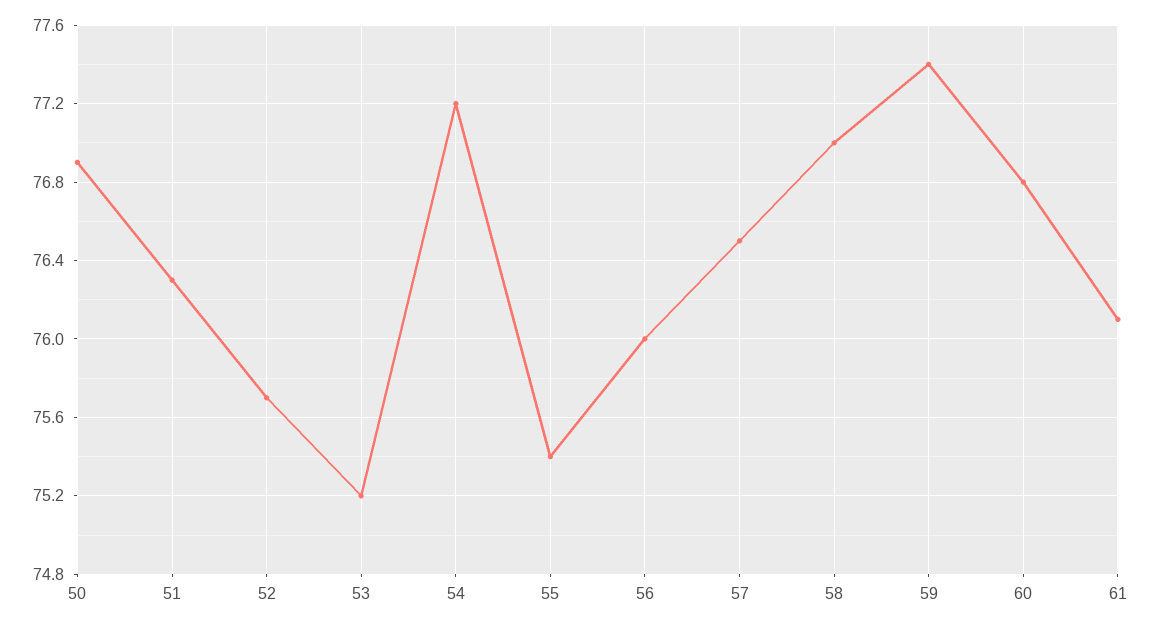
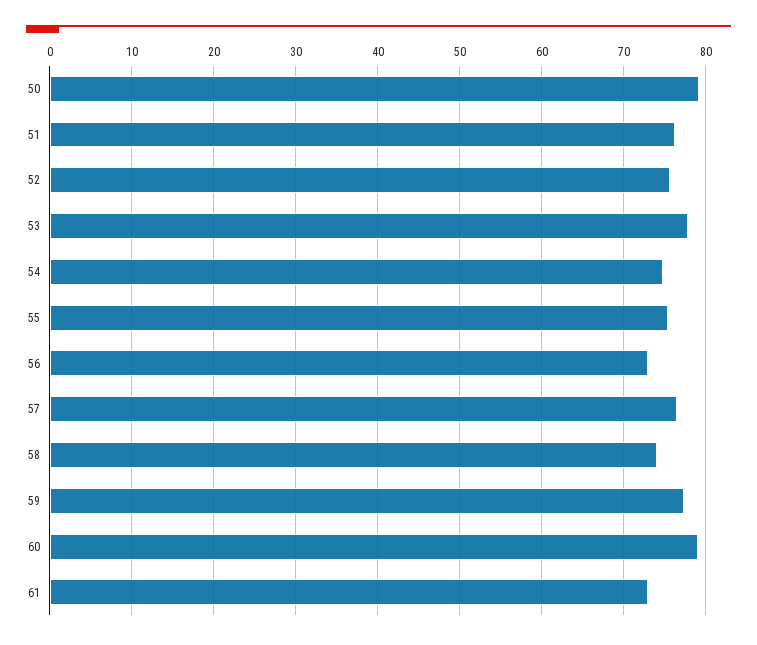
50: 76.9 -> 79
53: 75.2 -> 78
54: 77.2 -> 75
56: 76 -> 73
58: 77 -> 74
60: 76.8 -> 79
61: 76.1 -> 73

